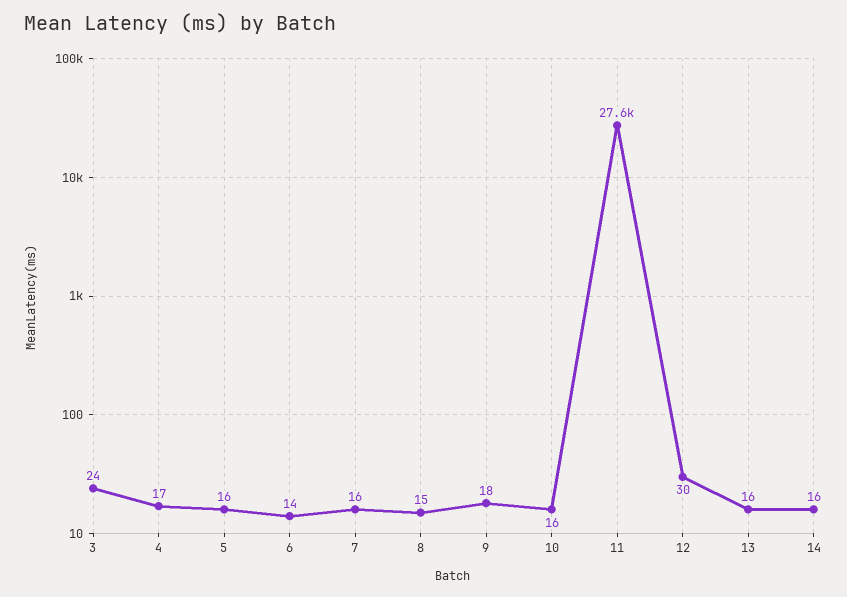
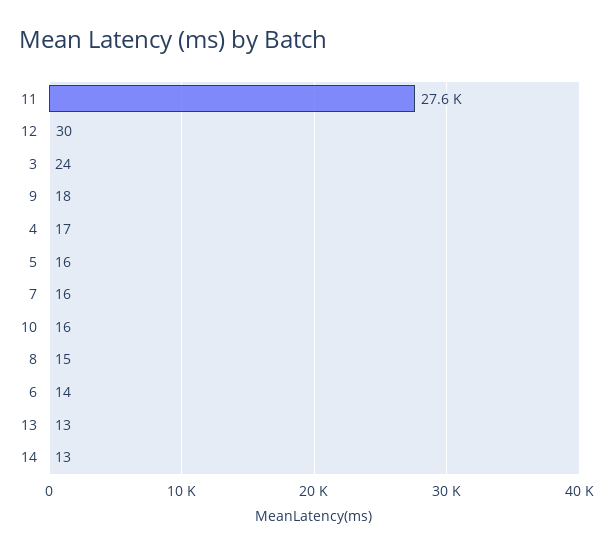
13: 16 -> 13
14: 16 -> 13

